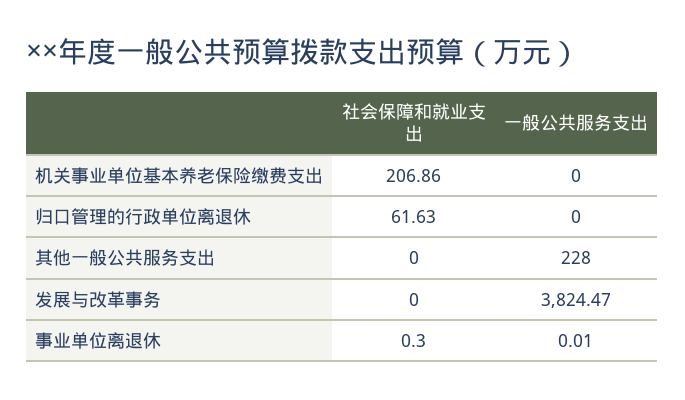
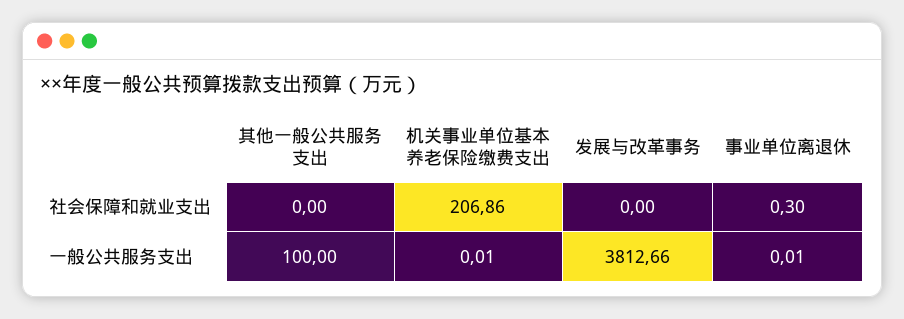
一般公共服务支出, 机关事业单位基本养老保险缴费支出: 0 -> 0.01
社会保障和就业支出, 归口管理的行政单位离退休: 61.63 -> none
一般公共服务支出, 归口管理的行政单位离退休: 0 -> none
一般公共服务支出, 其他一般公共服务支出: 228 -> 100
一般公共服务支出, 发展与改革事务: 3824.47 -> 3812.66

